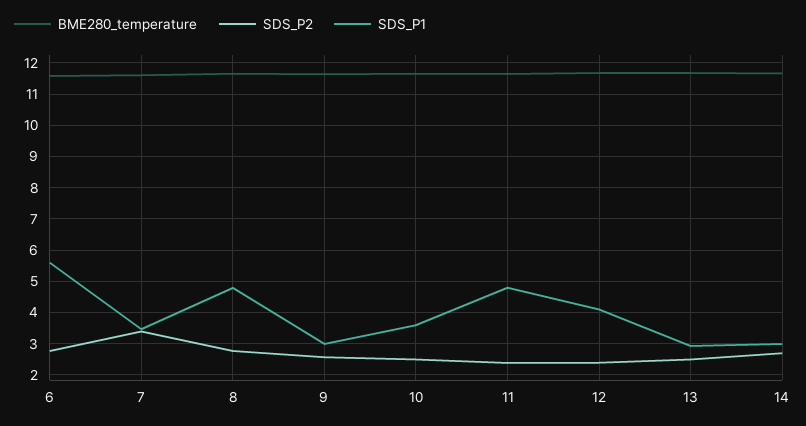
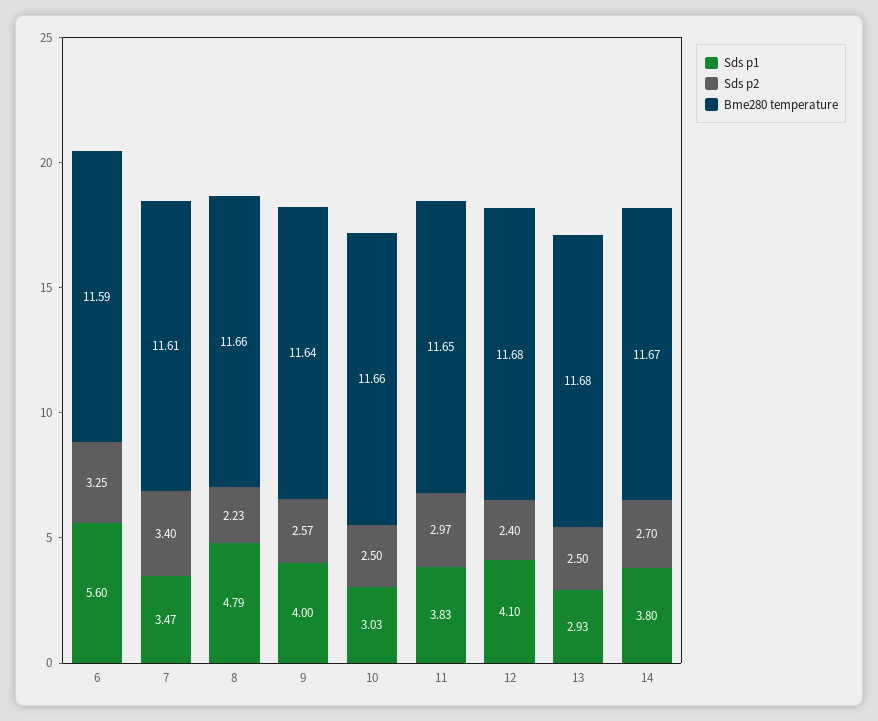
SDS_P2, 6: 2.8 -> 3.25
SDS_P2, 8: 2.8 -> 2.23
SDS_P1, 9: 3 -> 4
SDS_P1, 10: 3.6 -> 3.03
SDS_P2, 11: 2.4 -> 2.97
SDS_P1, 11: 4.8 -> 3.83
SDS_P1, 14: 3 -> 3.8

